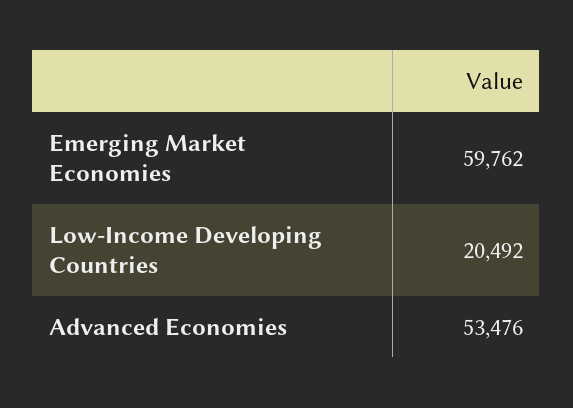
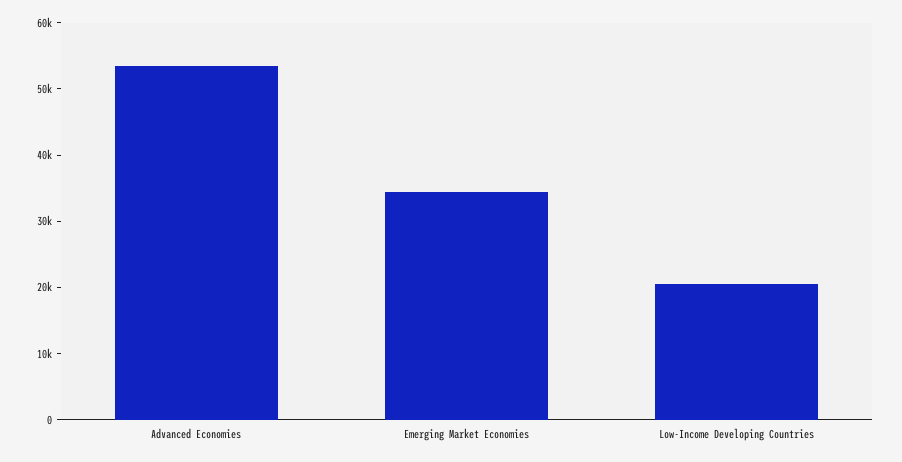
Emerging Market Economies: 59762 -> 34000

